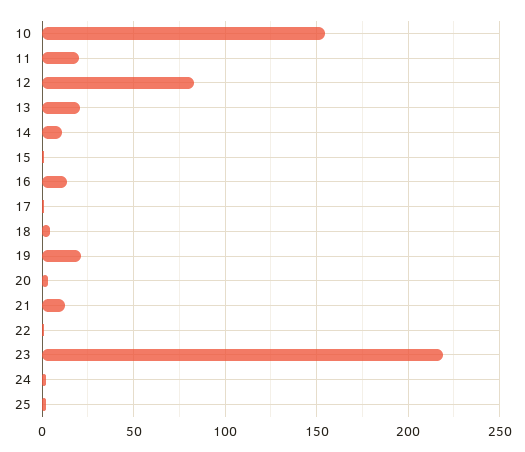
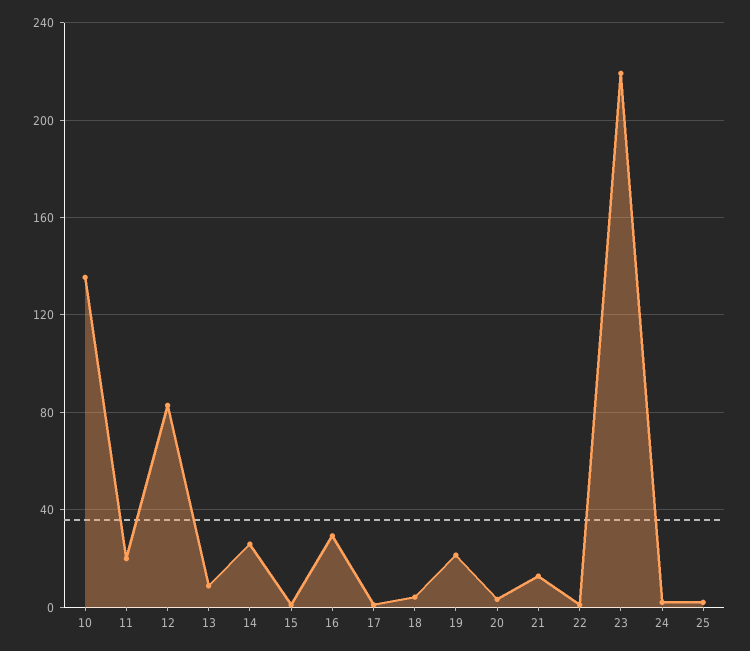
10: 155 -> 135
13: 20 -> 10
14: 10 -> 25
16: 15 -> 30

